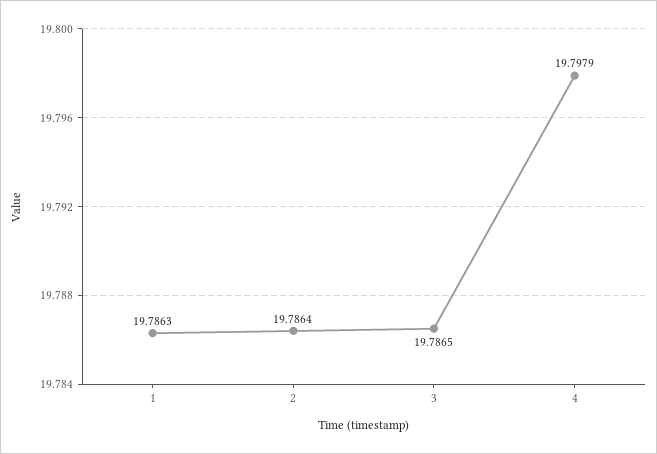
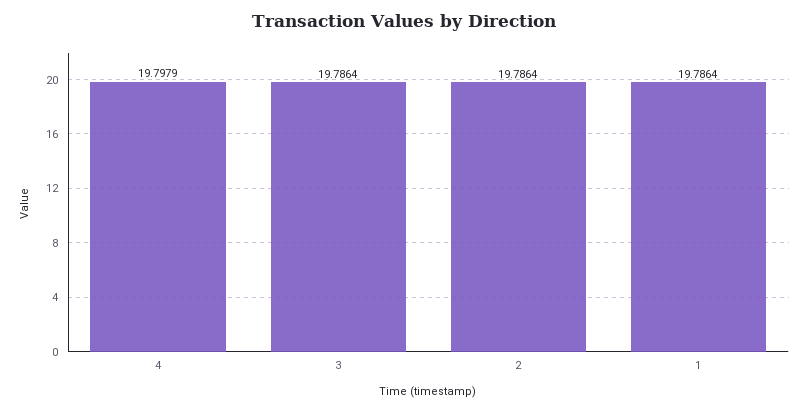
1: 19.7863 -> 19.7864
3: 19.7865 -> 19.7864

